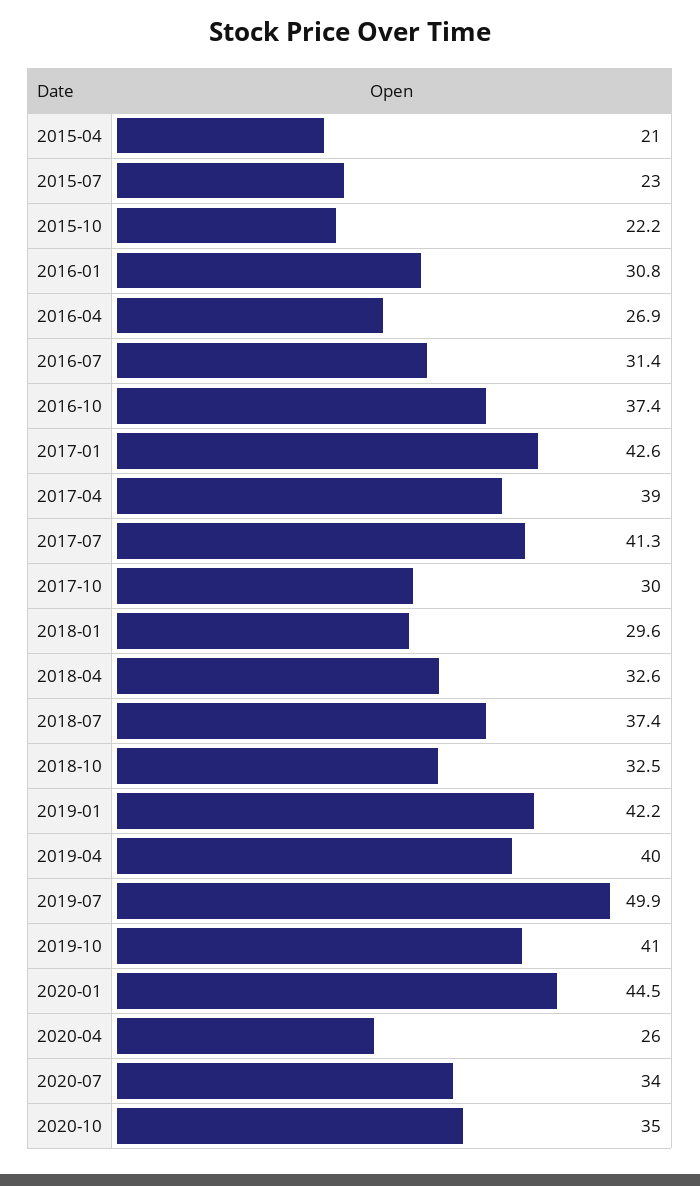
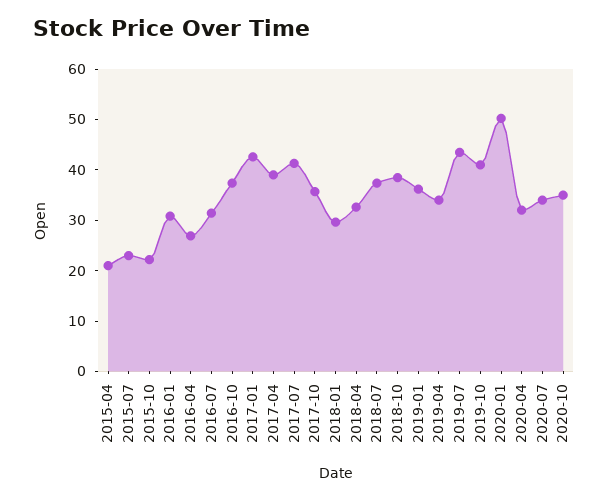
2017-10: 30 -> 36
2018-10: 32.5 -> 38
2019-01: 42.2 -> 36
2019-04: 40 -> 34
2019-07: 49.9 -> 44
2020-01: 44.5 -> 50
2020-04: 26 -> 32

